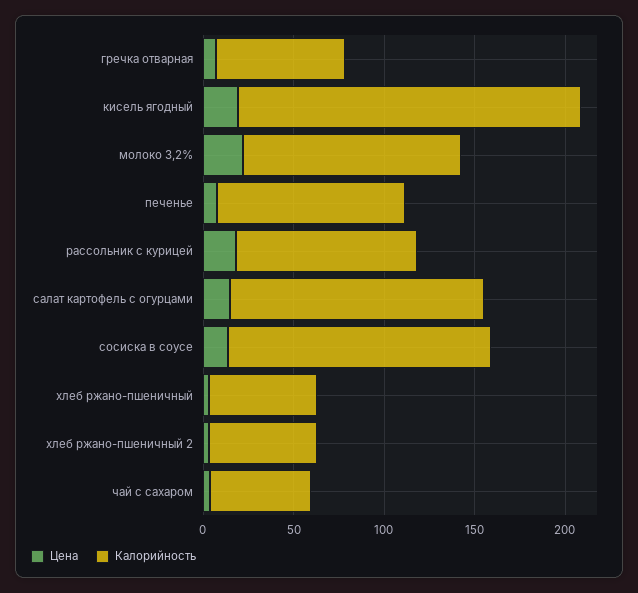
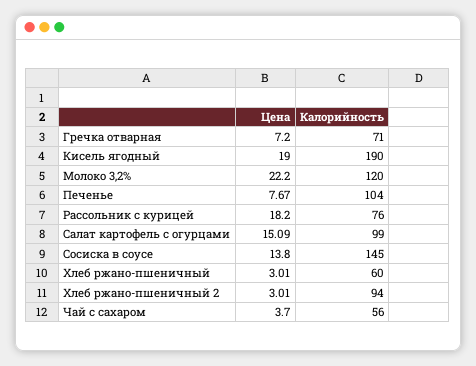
Калорийность, рассольник с курицей: 100 -> 76
Калорийность, салат картофель с огурцами: 140 -> 99
Калорийность, хлеб ржано-пшеничный 2: 60 -> 94

